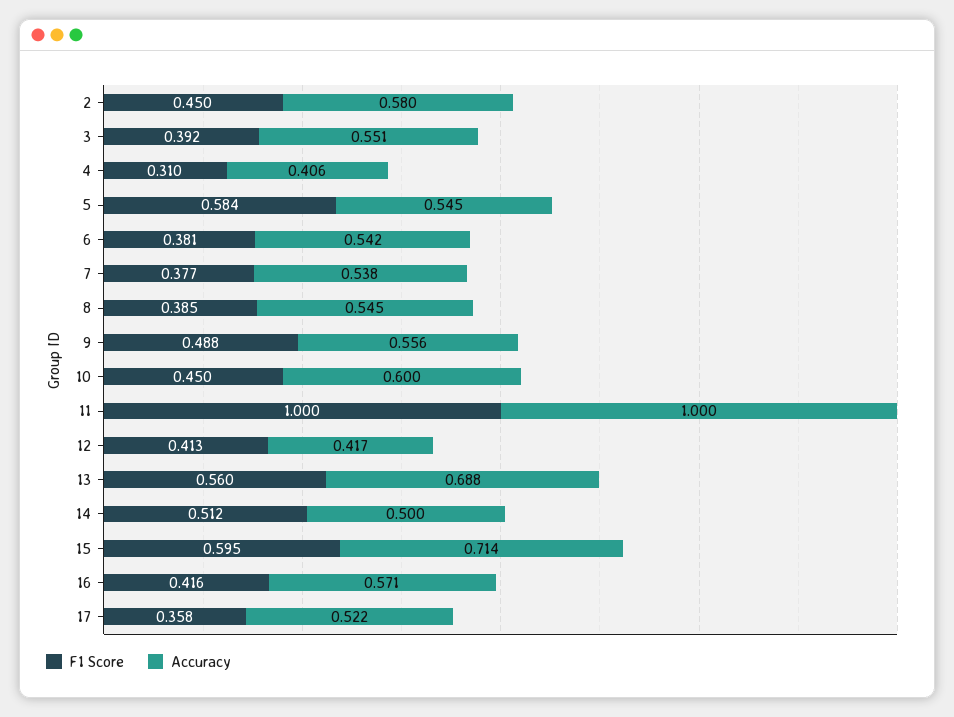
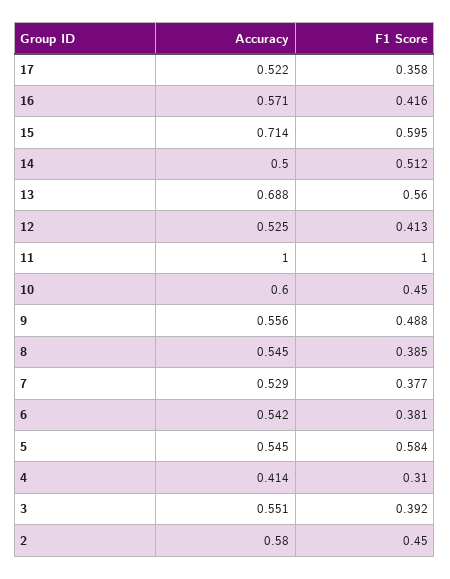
Accuracy, 4: 0.406 -> 0.414
Accuracy, 7: 0.538 -> 0.529
Accuracy, 12: 0.417 -> 0.525

